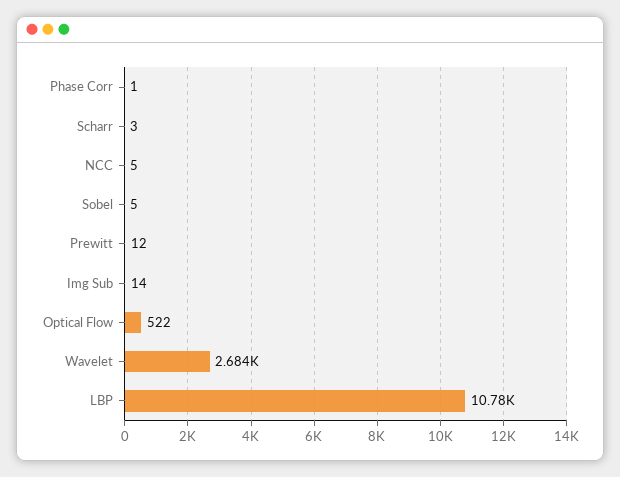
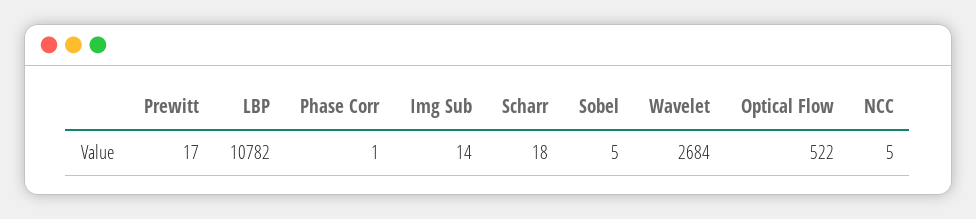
Scharr: 3 -> 18
Prewitt: 12 -> 17

